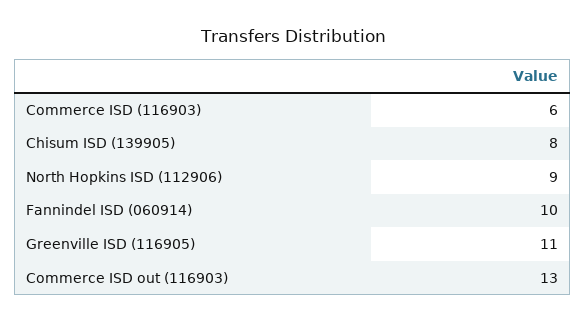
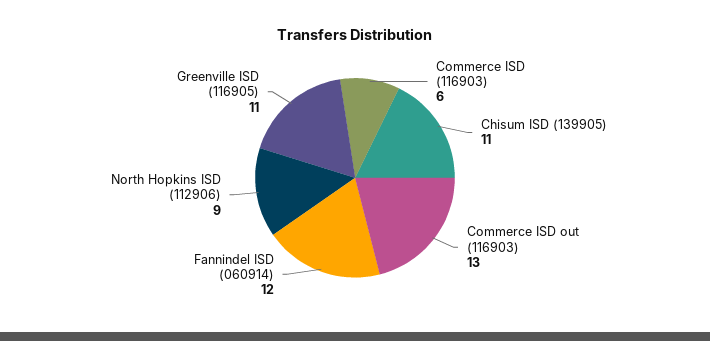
Chisum ISD (139905): 8 -> 11
Fannindel ISD (060914): 10 -> 12

